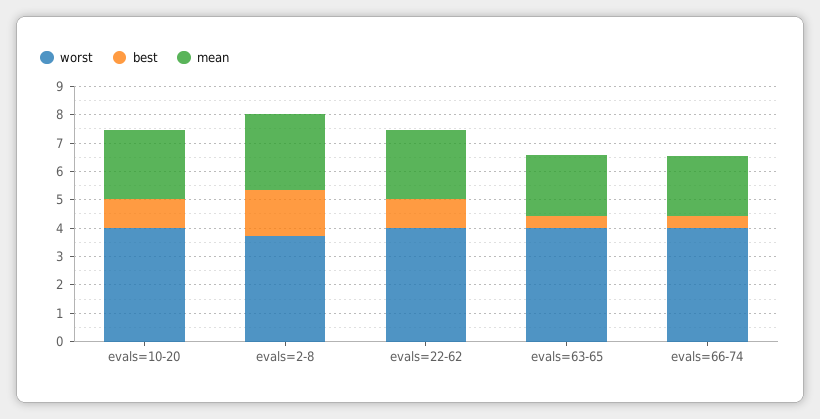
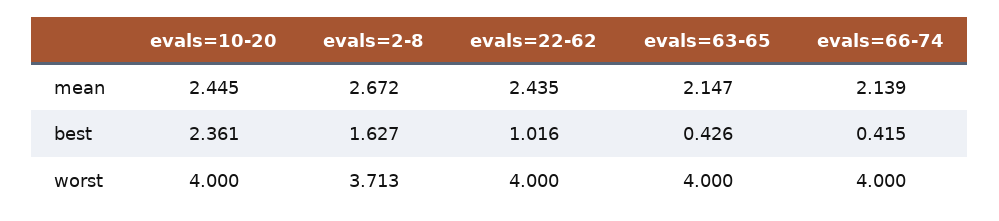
best, evals=10-20: 1 -> 2.361

